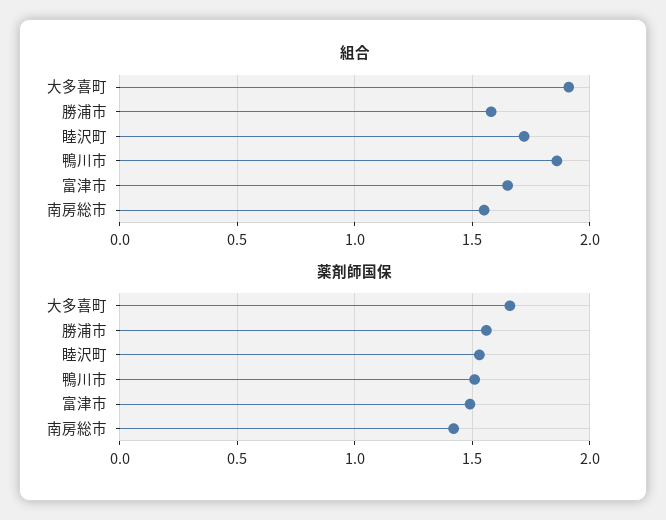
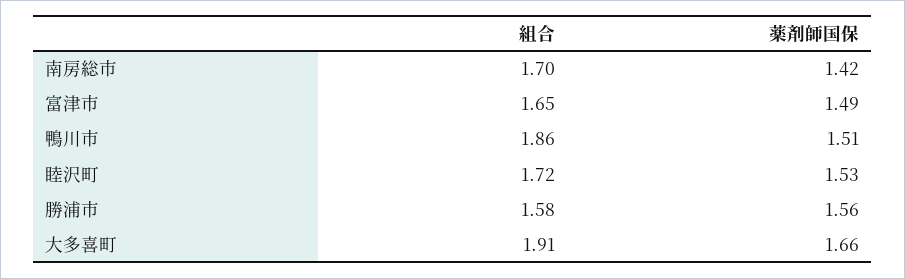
組合, 南房総市: 1.55 -> 1.7

